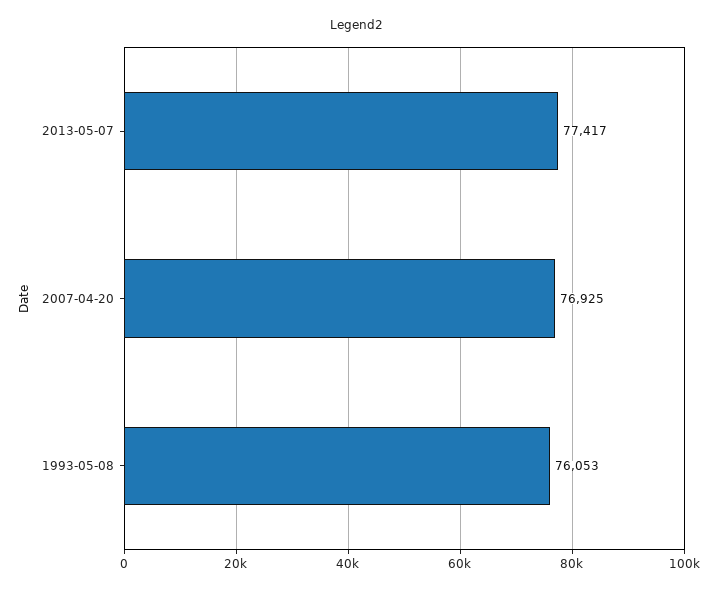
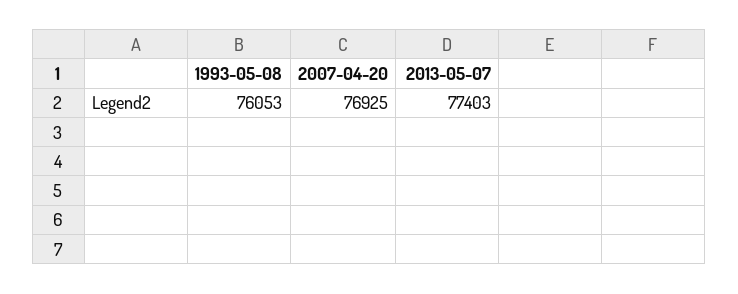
2013-05-07: 77417 -> 77403

